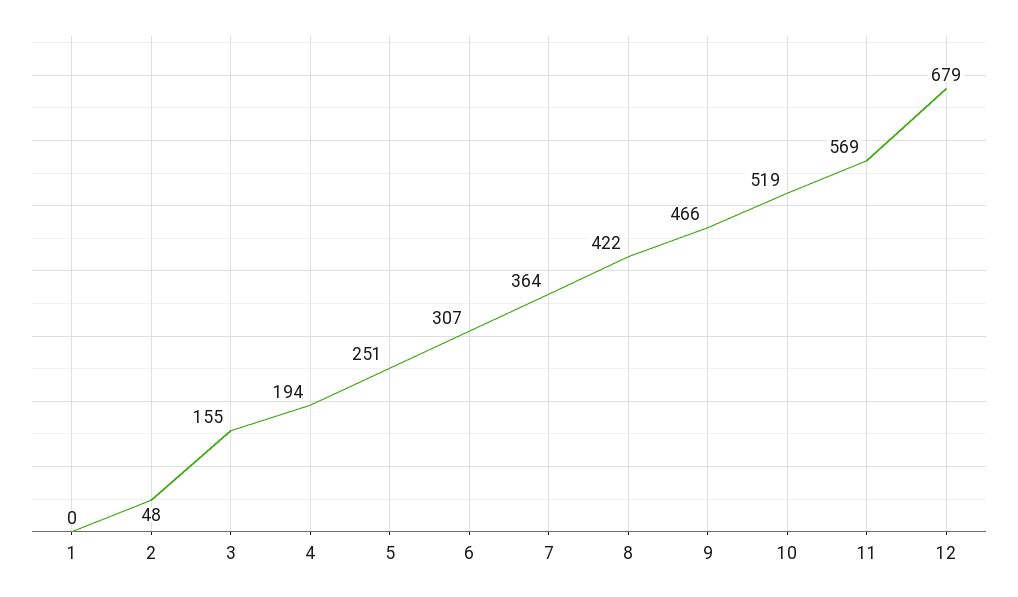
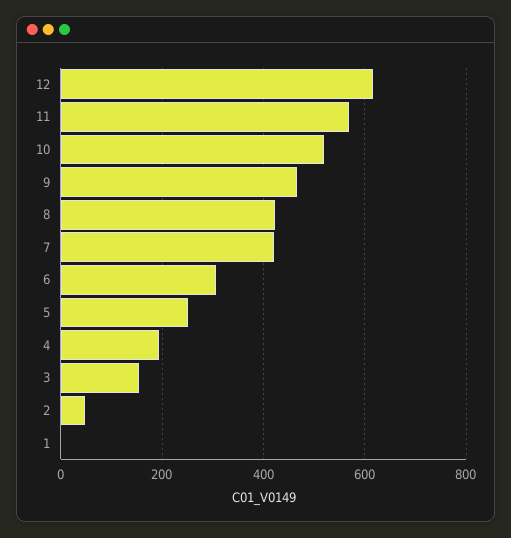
7: 364 -> 420
12: 679 -> 620

